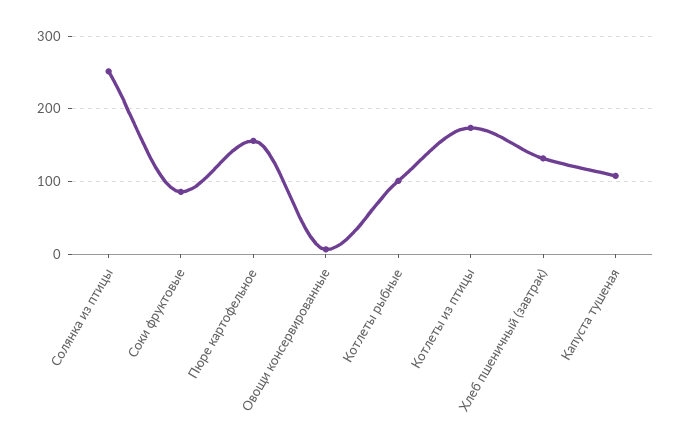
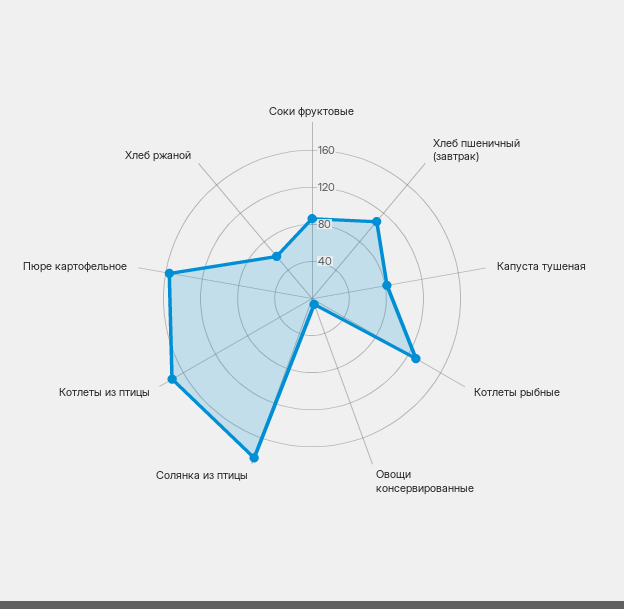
Солянка из птицы: 250 -> 180
Котлеты рыбные: 100 -> 130
Хлеб пшеничный (завтрак): 130 -> 110
Капуста тушеная: 110 -> 80
Хлеб ржаной: none -> 60

